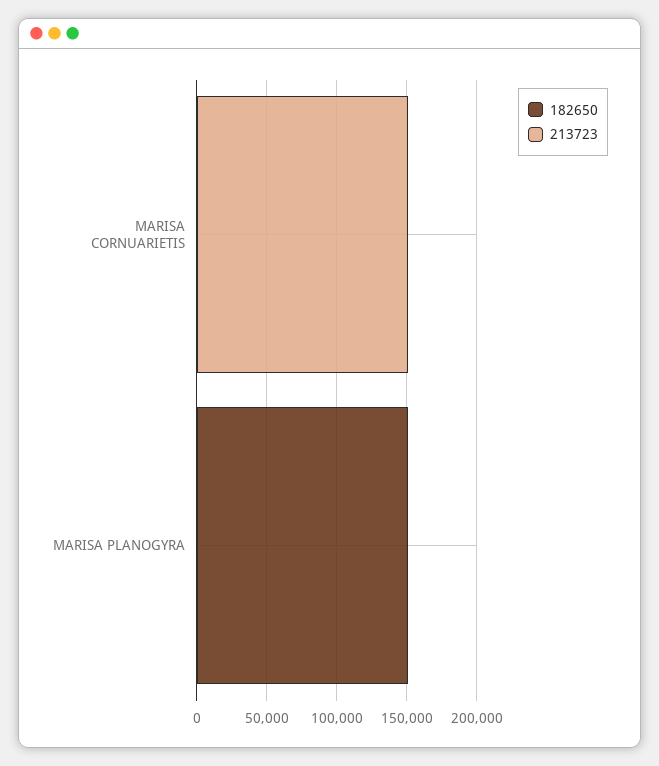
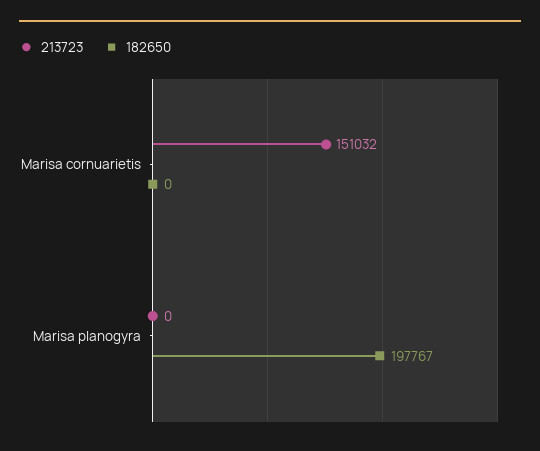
182650, MARISA PLANOGYRA: 150000 -> 197767

